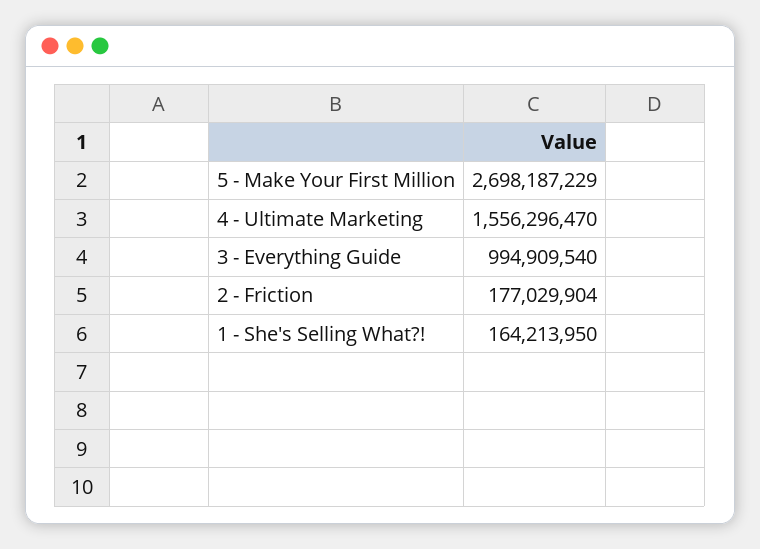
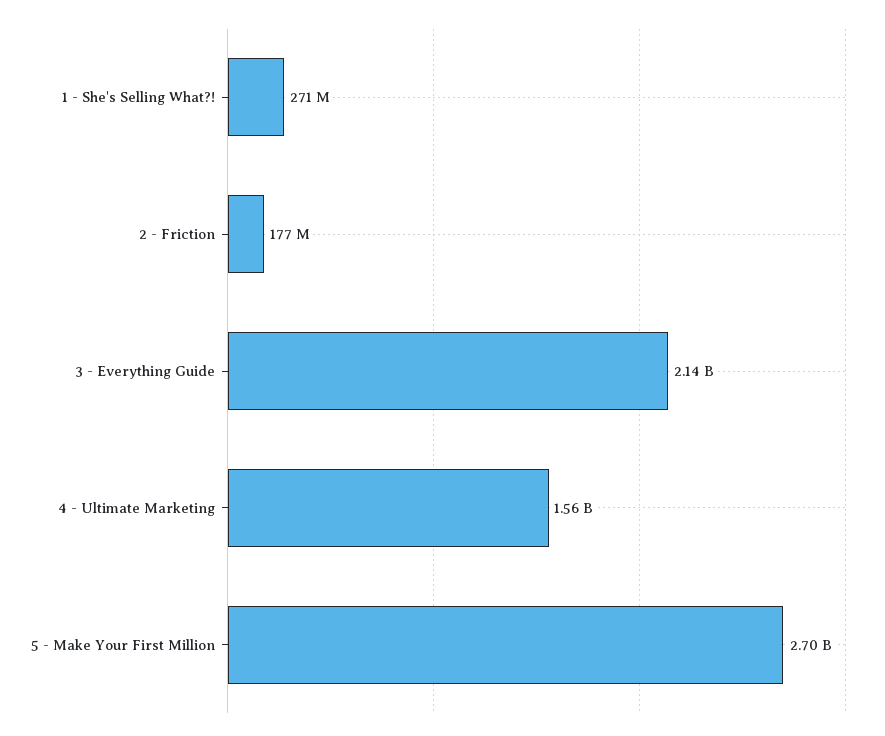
3 - Everything Guide: 994909540 -> 2140000000
1 - She's Selling What?!: 164213950 -> 271000000

